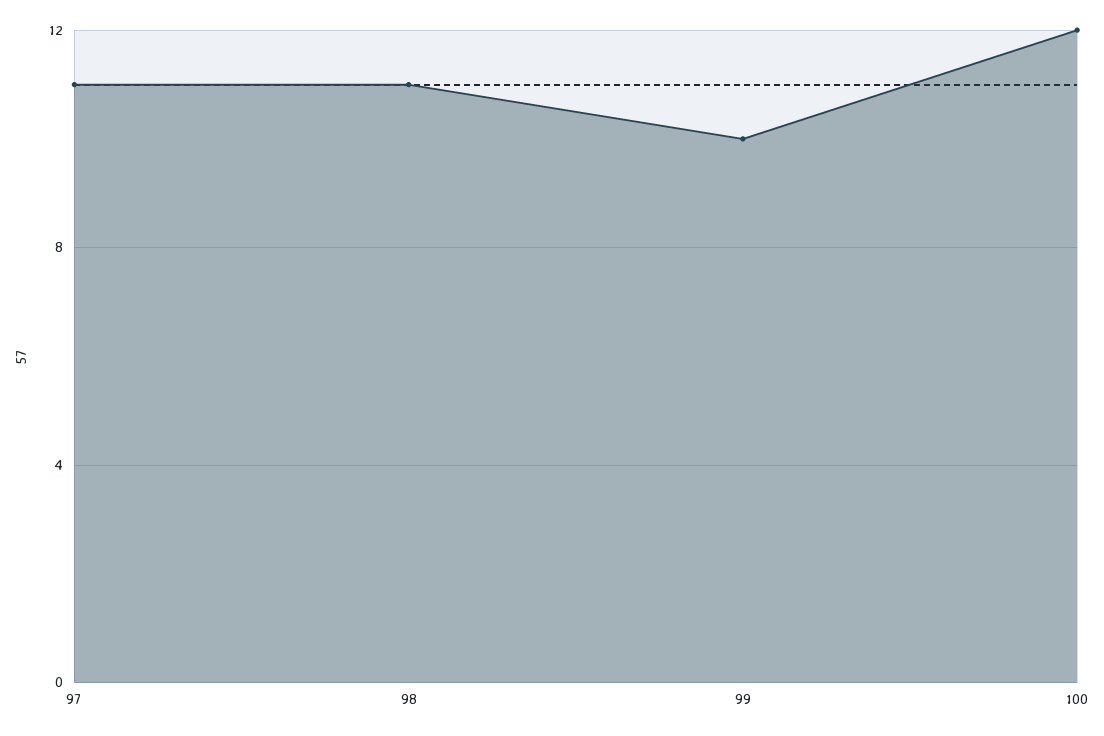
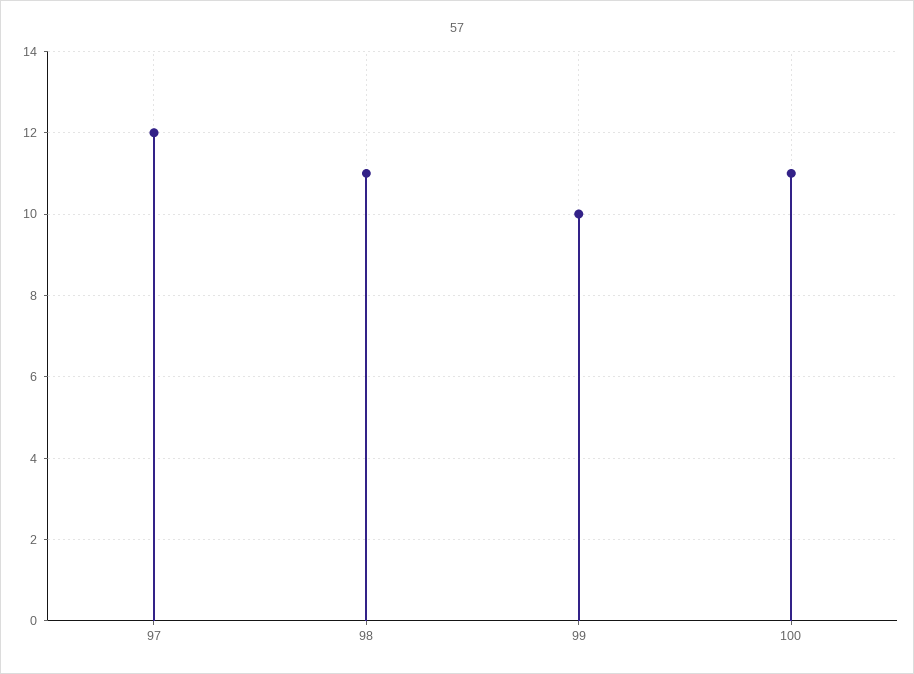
97: 11 -> 12
100: 12 -> 11

